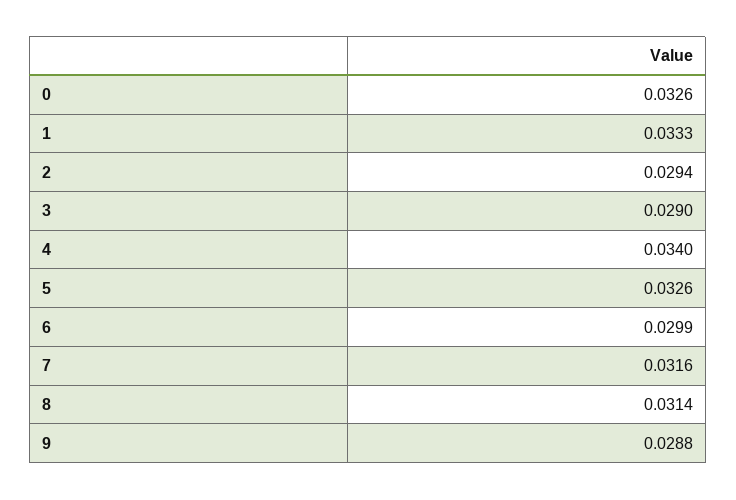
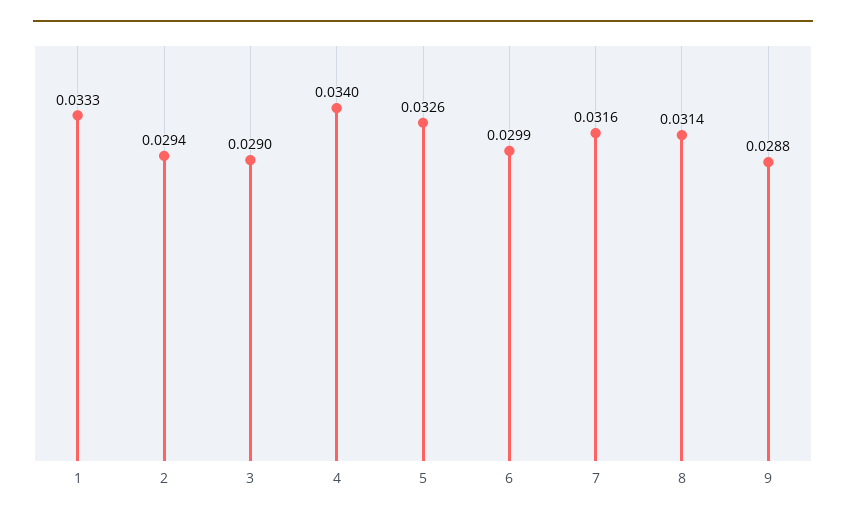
0: 0.0326 -> none

